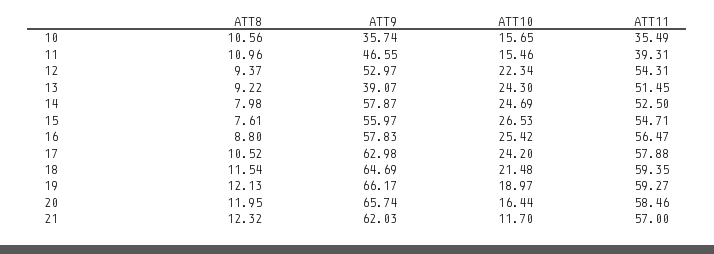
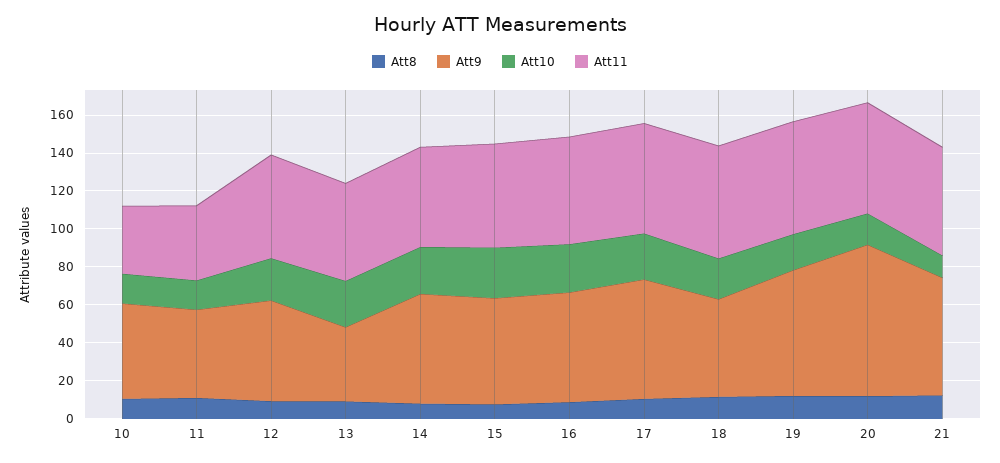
ATT9, 10: 35.74 -> 50
ATT9, 18: 64.69 -> 50
ATT9, 20: 65.74 -> 80

